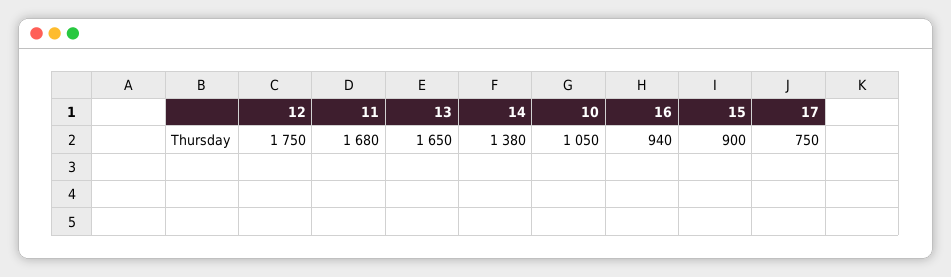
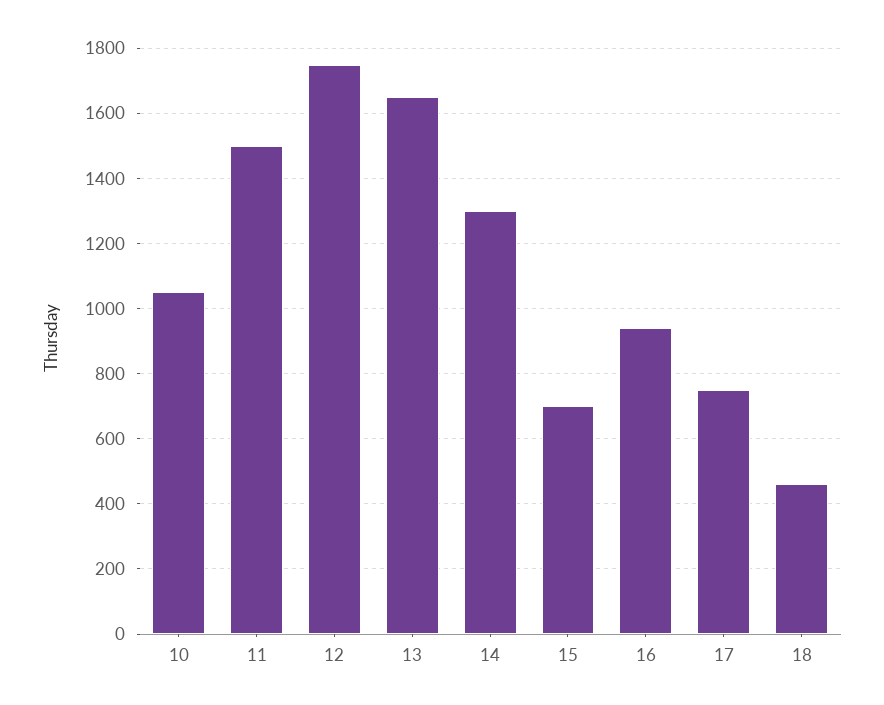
11: 1680 -> 1500
14: 1380 -> 1300
15: 900 -> 700
18: none -> 460

